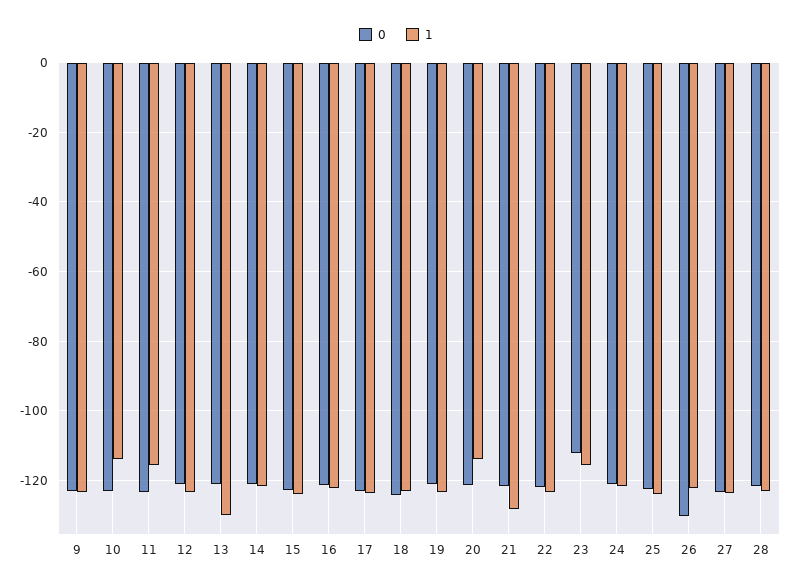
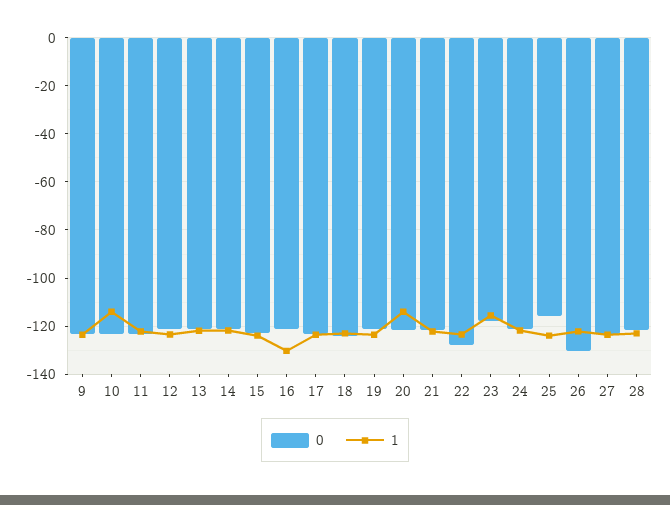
1, 11: -116 -> -122.5
1, 13: -130 -> -122.5
1, 16: -122 -> -130
1, 21: -128 -> -122.5
0, 22: -122 -> -127.5
0, 23: -112 -> -117.5
0, 25: -122 -> -115

